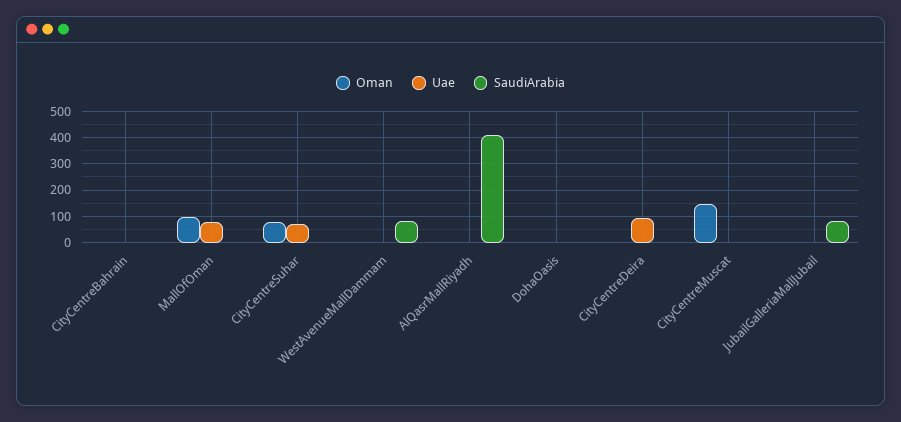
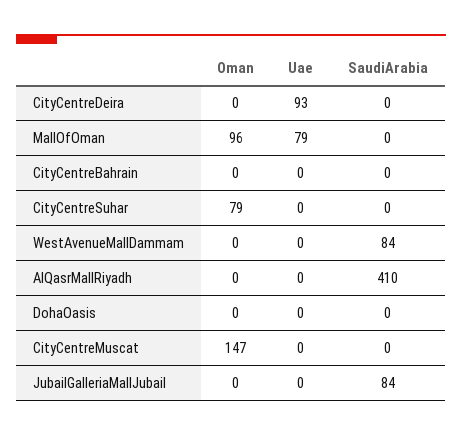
Uae, CityCentreSuhar: 75 -> 0

